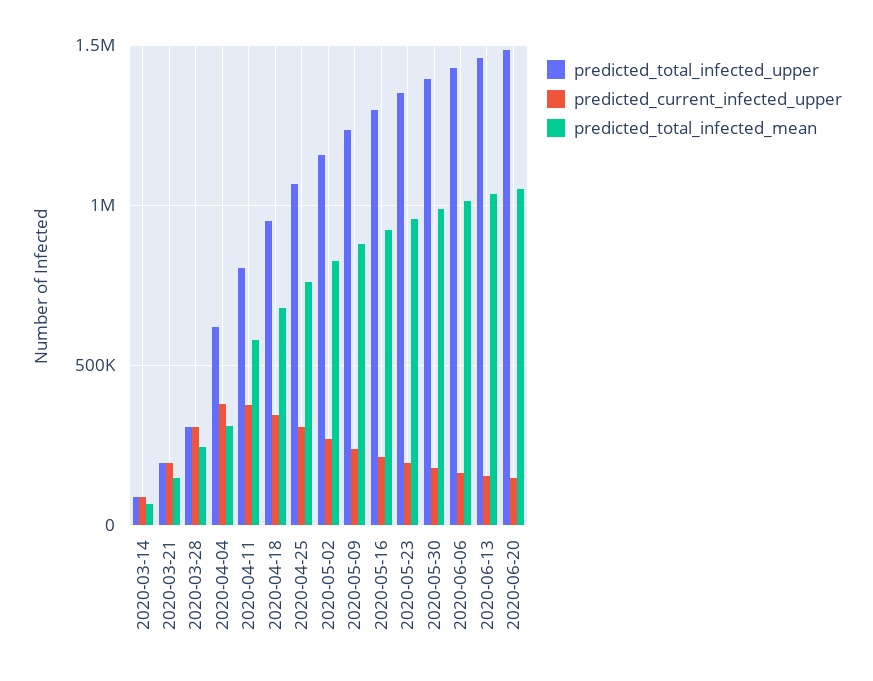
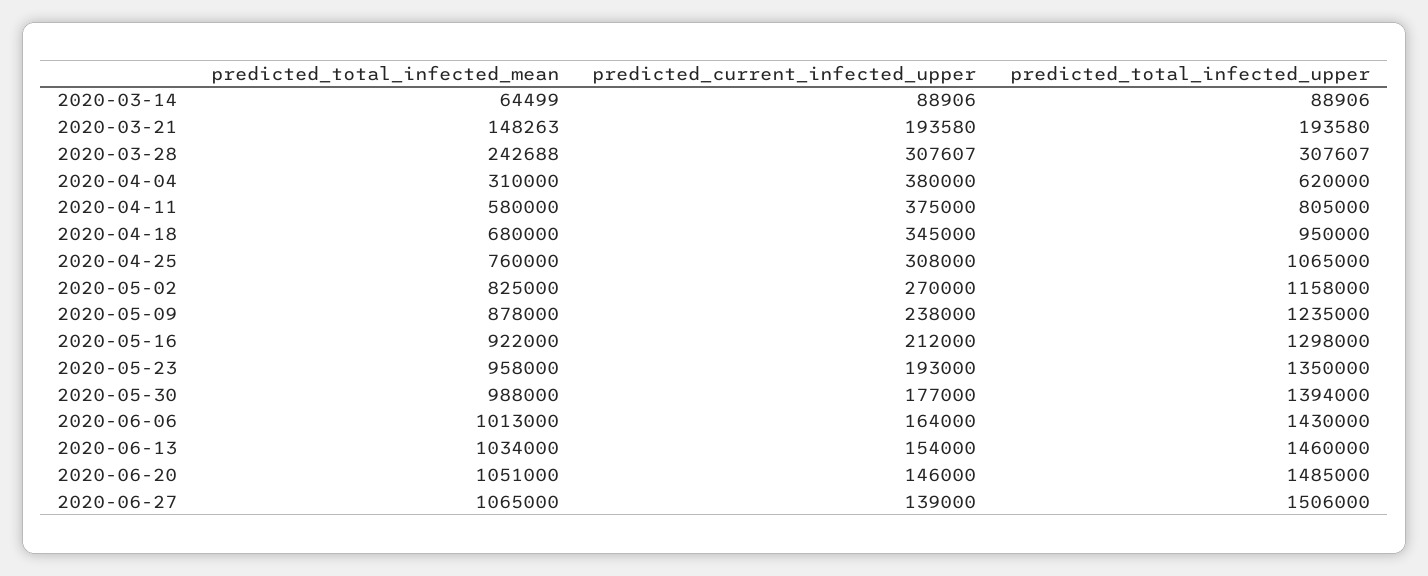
predicted_total_infected_mean, 2020-06-27: none -> 1065000
predicted_current_infected_upper, 2020-06-27: none -> 139000
predicted_total_infected_upper, 2020-06-27: none -> 1506000

